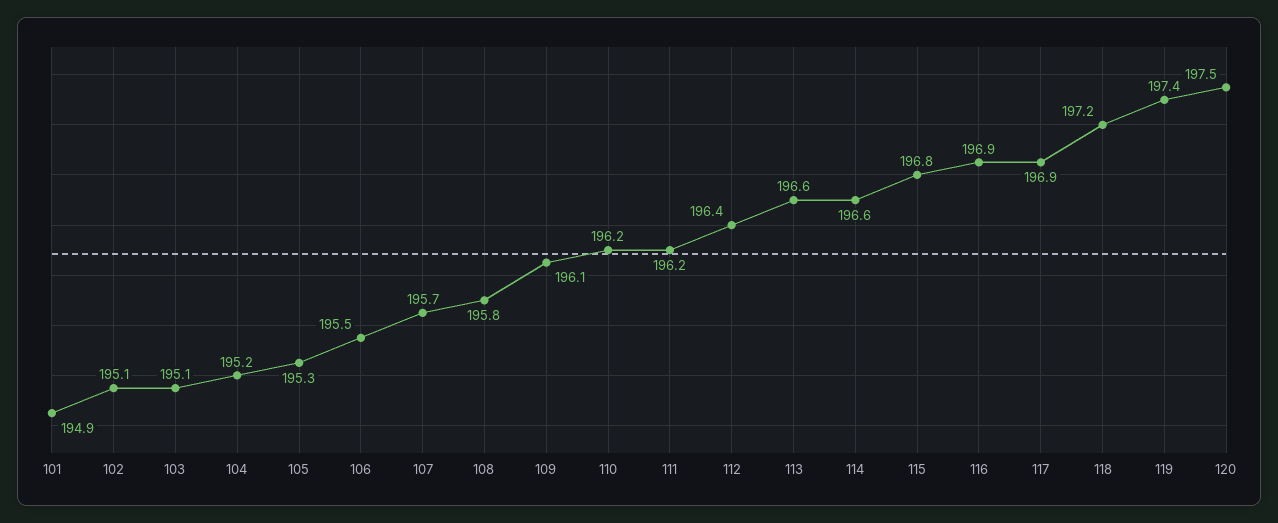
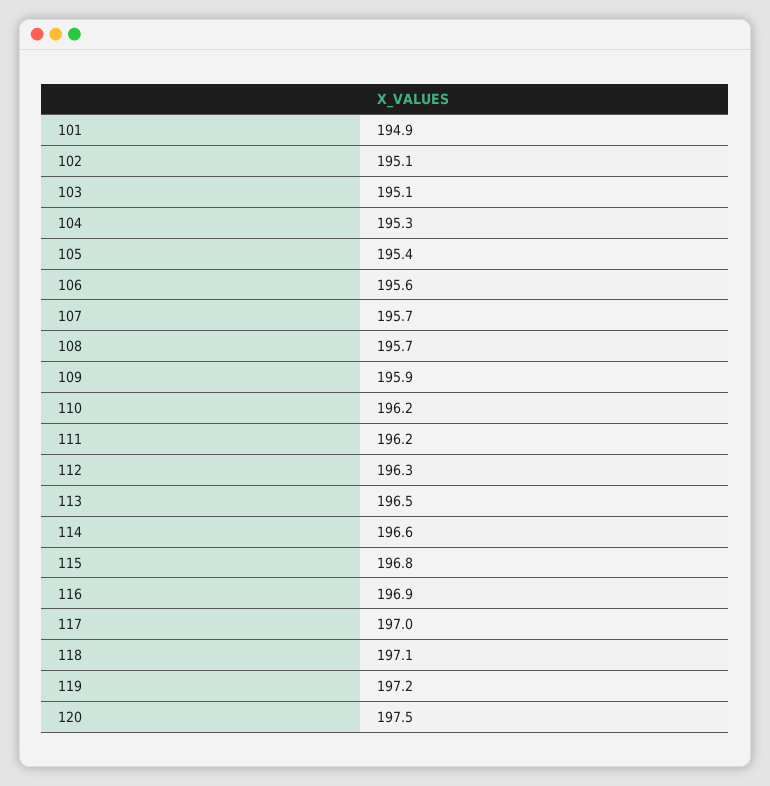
104: 195.2 -> 195.3
105: 195.3 -> 195.4
106: 195.5 -> 195.6
108: 195.8 -> 195.7
109: 196.1 -> 195.9
112: 196.4 -> 196.3
113: 196.6 -> 196.5
117: 196.9 -> 197
118: 197.2 -> 197.1
119: 197.4 -> 197.2

